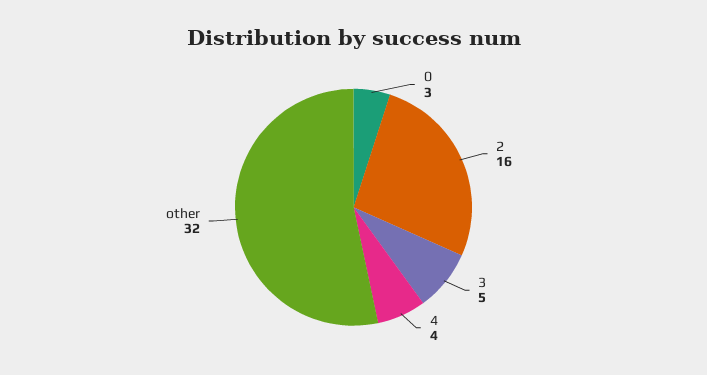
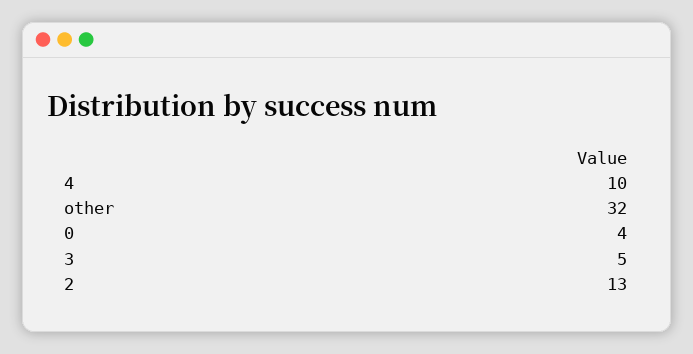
0: 3 -> 4
2: 16 -> 13
4: 4 -> 10

